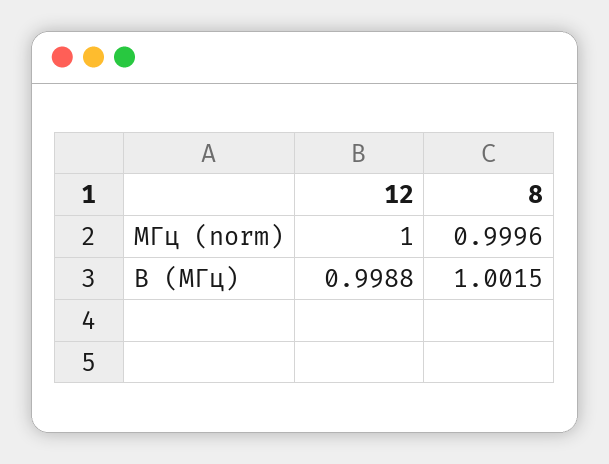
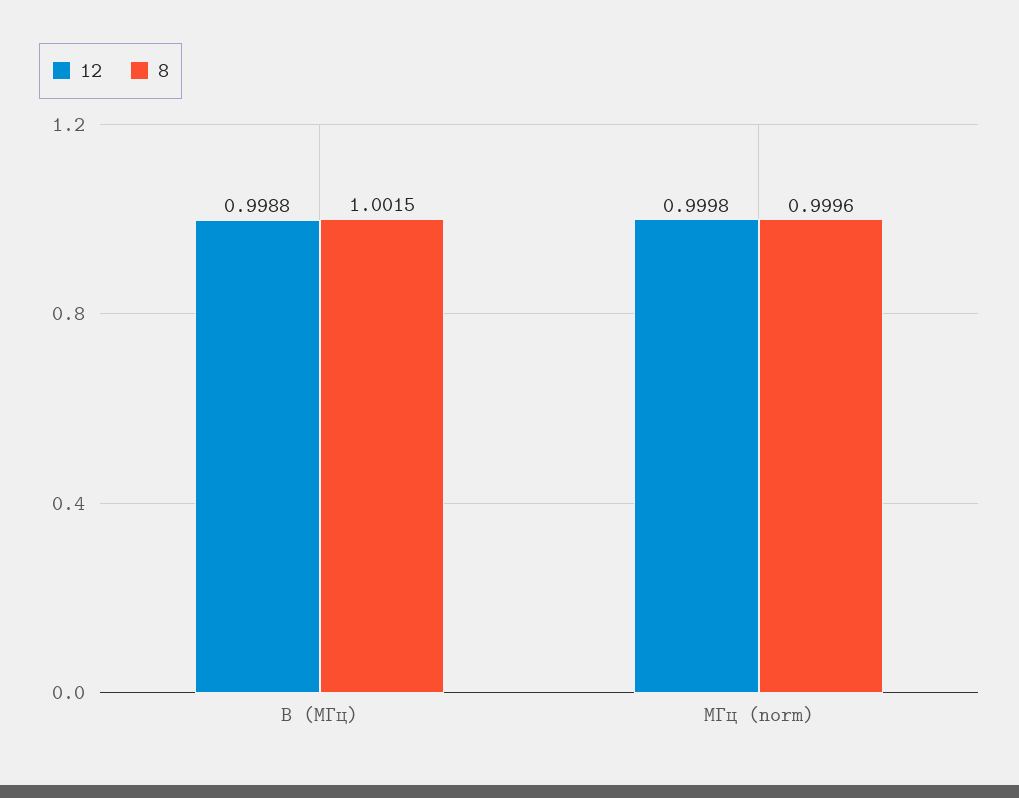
12, МГц (norm): 1 -> 0.9998

